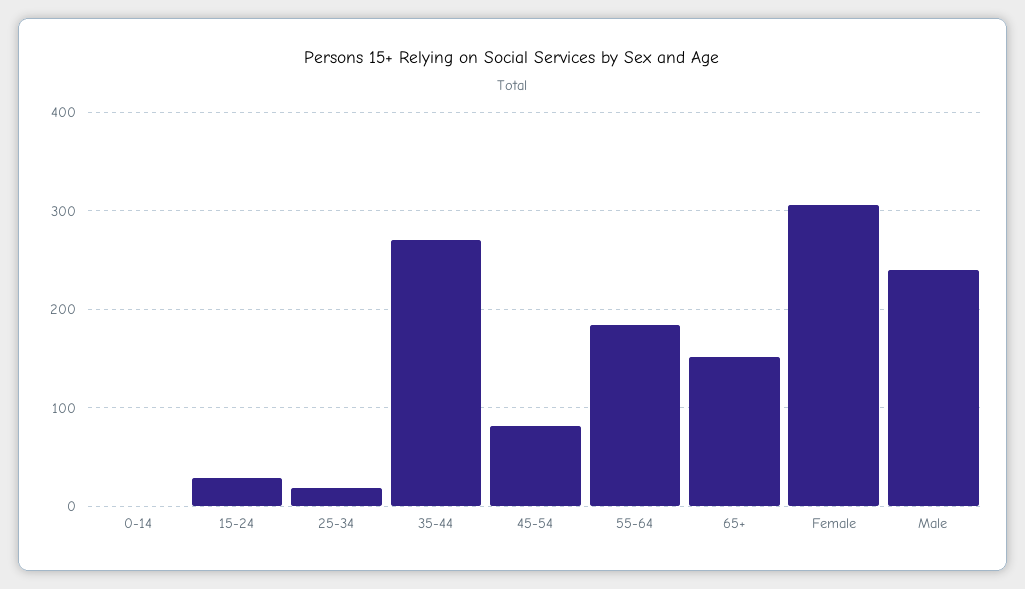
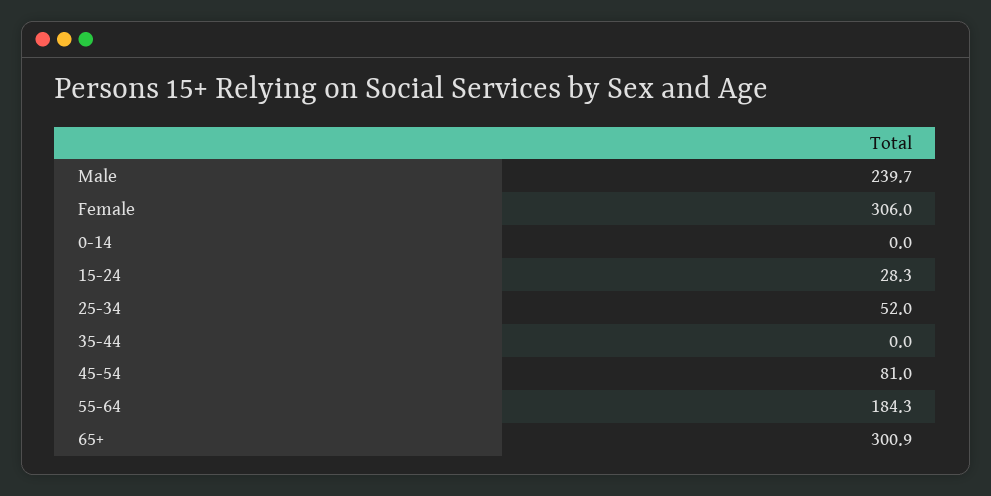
25-34: 20 -> 52
35-44: 270 -> 0
65+: 150 -> 300.9

